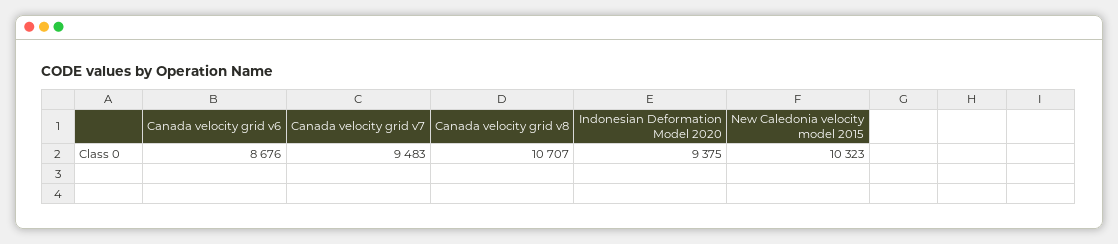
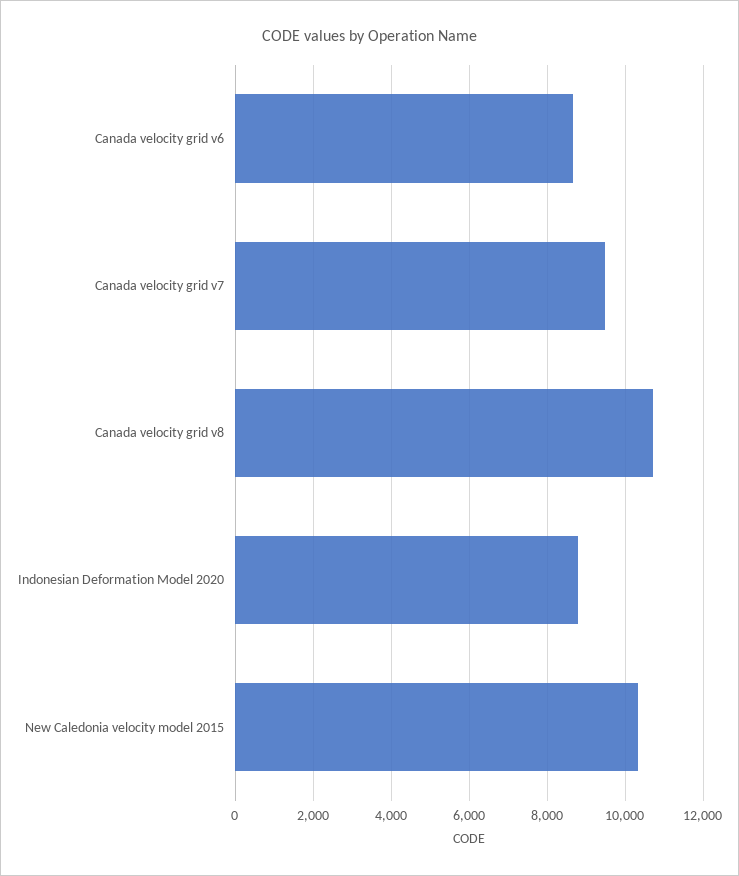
Indonesian Deformation Model 2020: 9375 -> 8800

